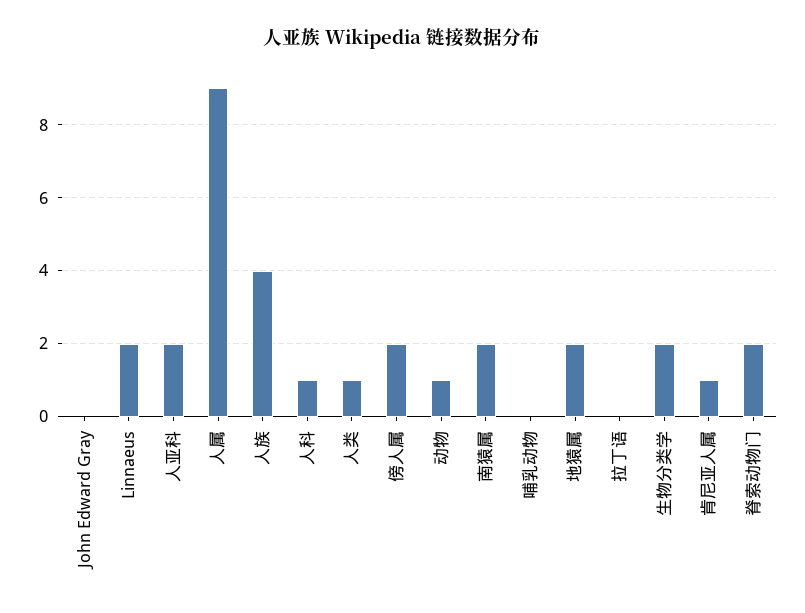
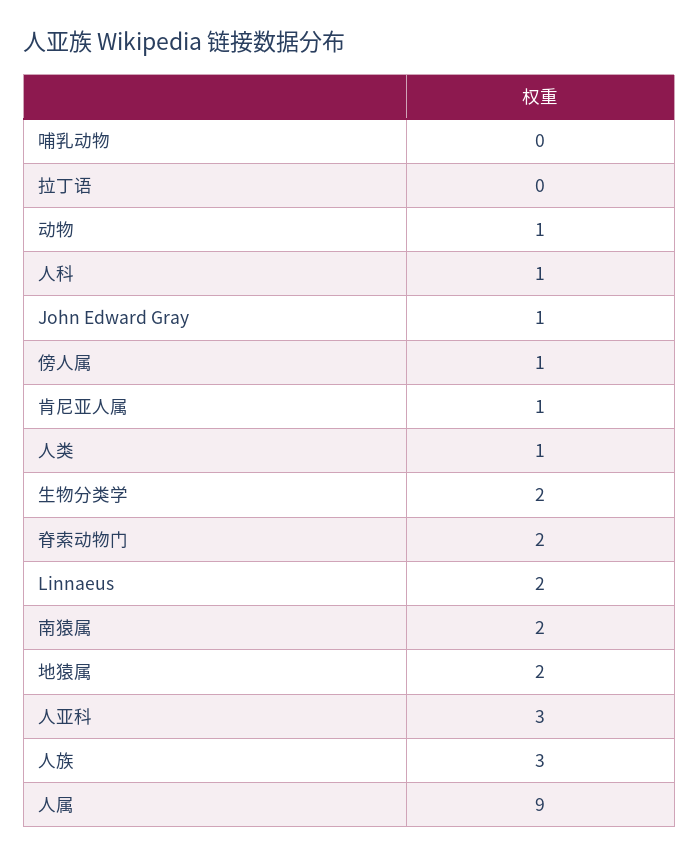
John Edward Gray: 0 -> 1
人亚科: 2 -> 3
人族: 4 -> 3
傍人属: 2 -> 1

